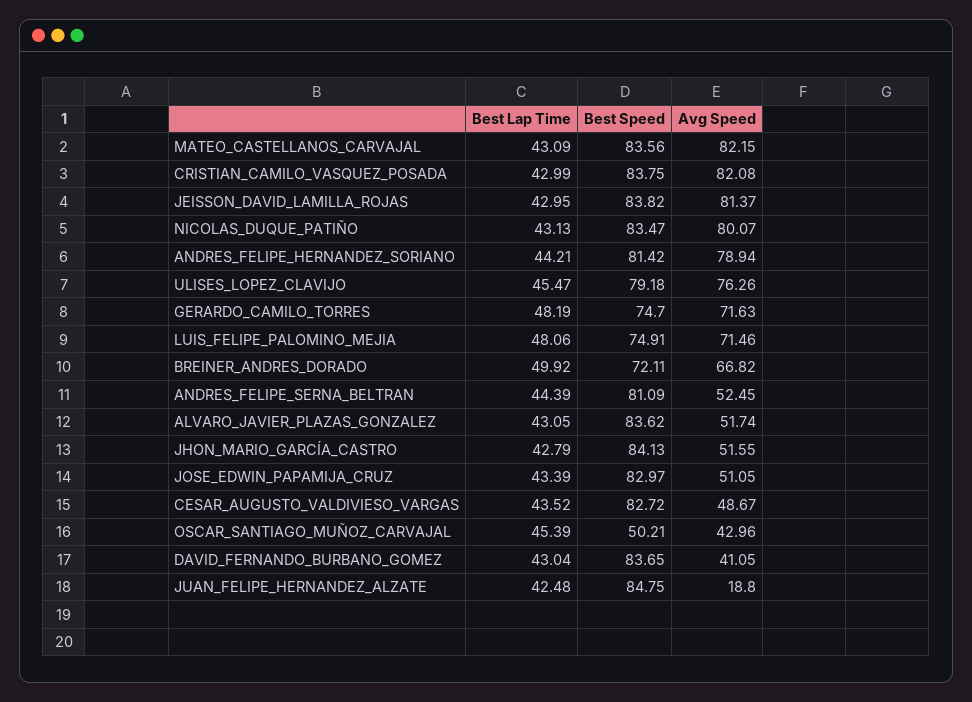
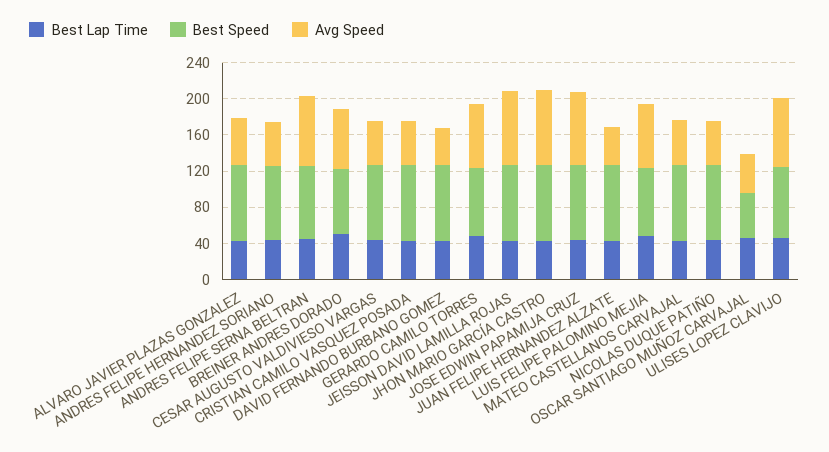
Avg Speed, MATEO_CASTELLANOS_CARVAJAL: 82.15 -> 50
Avg Speed, CRISTIAN_CAMILO_VASQUEZ_POSADA: 82.08 -> 50
Avg Speed, NICOLAS_DUQUE_PATIÑO: 80.07 -> 50
Avg Speed, ANDRES_FELIPE_HERNANDEZ_SORIANO: 78.94 -> 50
Avg Speed, ANDRES_FELIPE_SERNA_BELTRAN: 52.45 -> 80
Avg Speed, JHON_MARIO_GARCÍA_CASTRO: 51.55 -> 80
Avg Speed, JOSE_EDWIN_PAPAMIJA_CRUZ: 51.05 -> 80
Avg Speed, JUAN_FELIPE_HERNANDEZ_ALZATE: 18.8 -> 40

